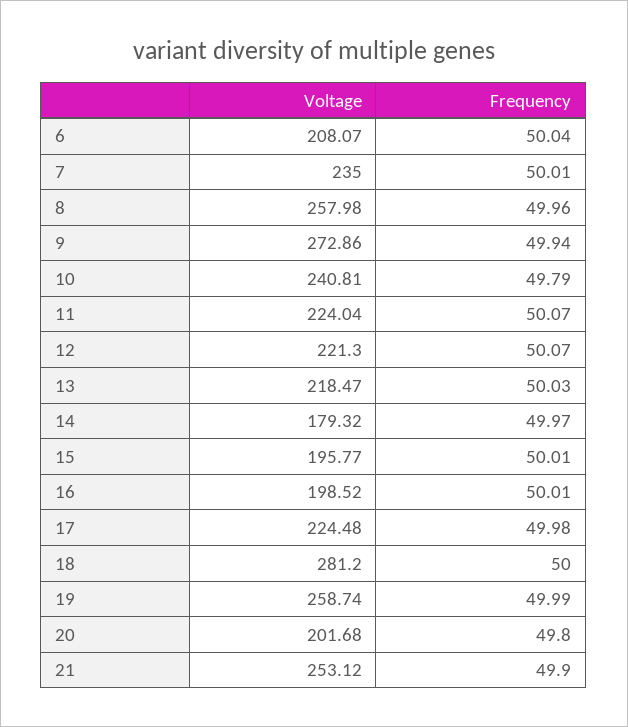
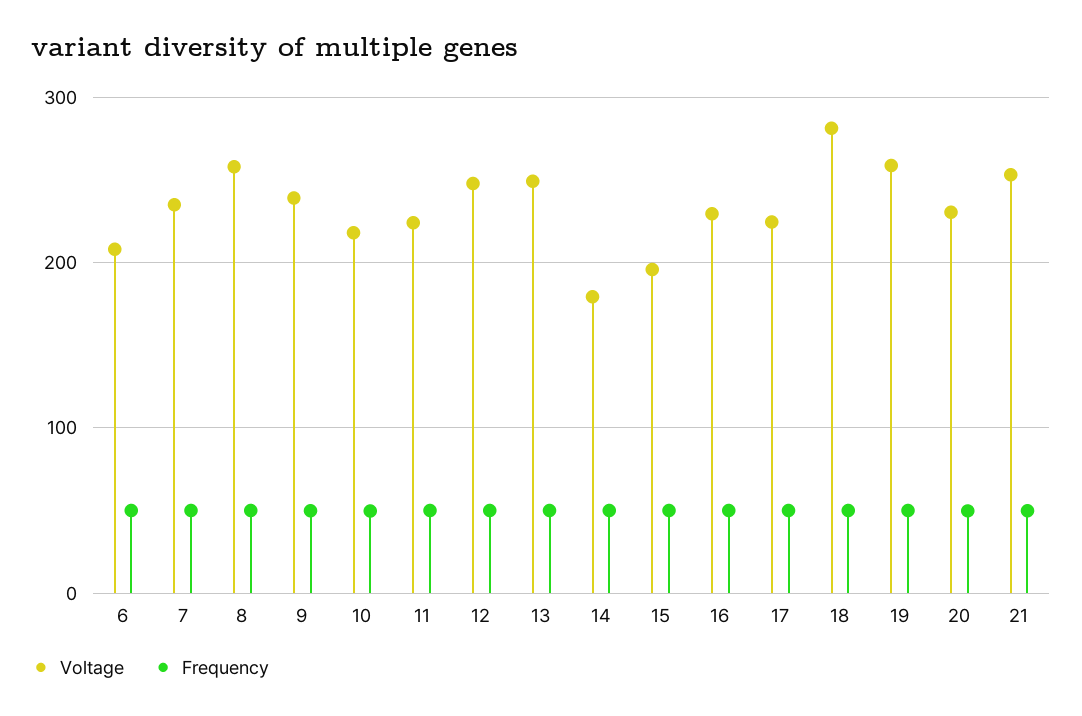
Voltage, 9: 272.86 -> 240
Voltage, 10: 240.81 -> 220
Voltage, 12: 221.3 -> 250
Voltage, 13: 218.47 -> 250
Voltage, 16: 198.52 -> 230
Voltage, 20: 201.68 -> 230

